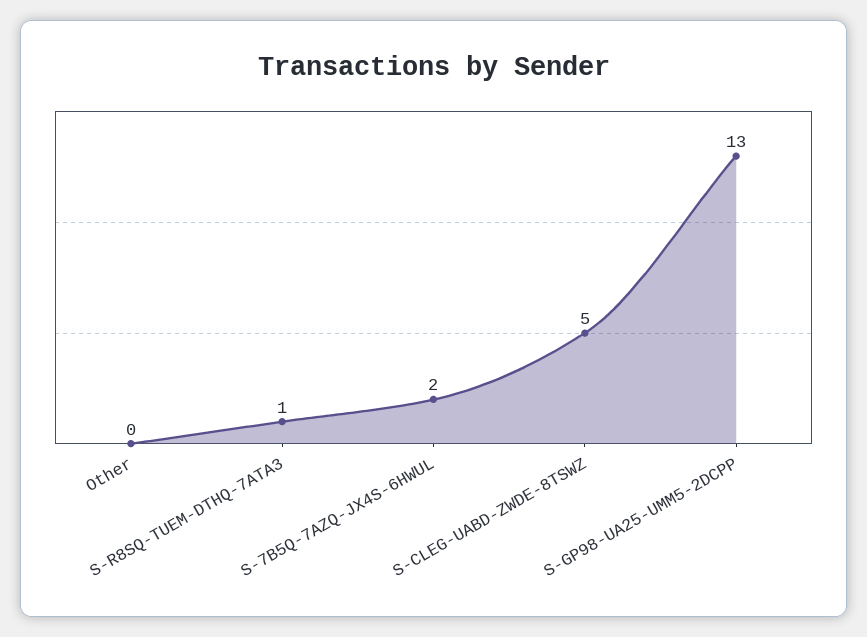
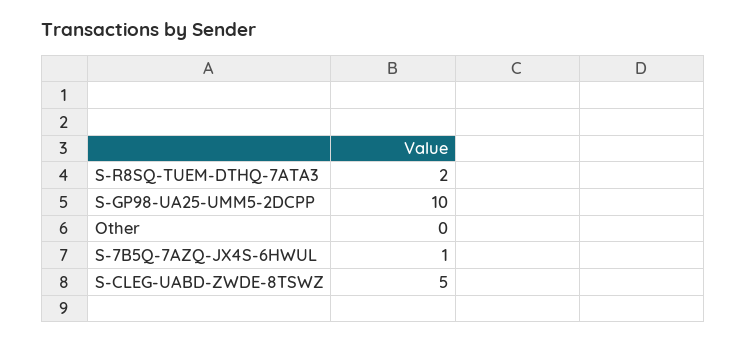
S-R8SQ-TUEM-DTHQ-7ATA3: 1 -> 2
S-7B5Q-7AZQ-JX4S-6HWUL: 2 -> 1
S-GP98-UA25-UMM5-2DCPP: 13 -> 10

